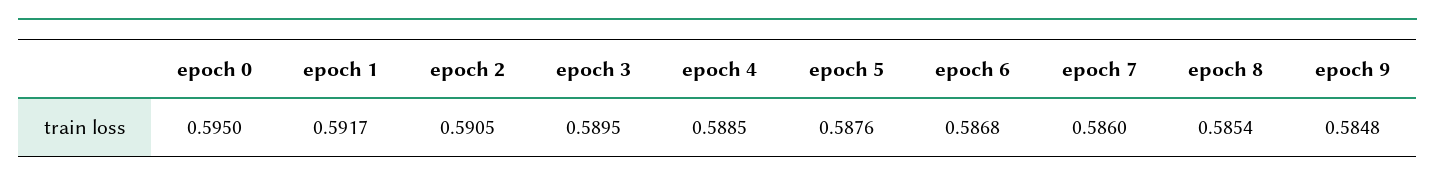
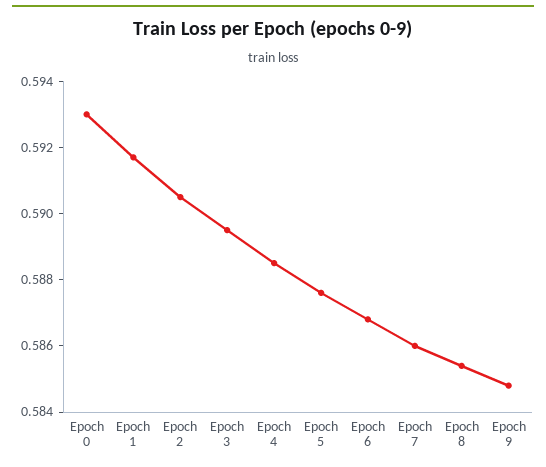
epoch 0: 0.595 -> 0.593

